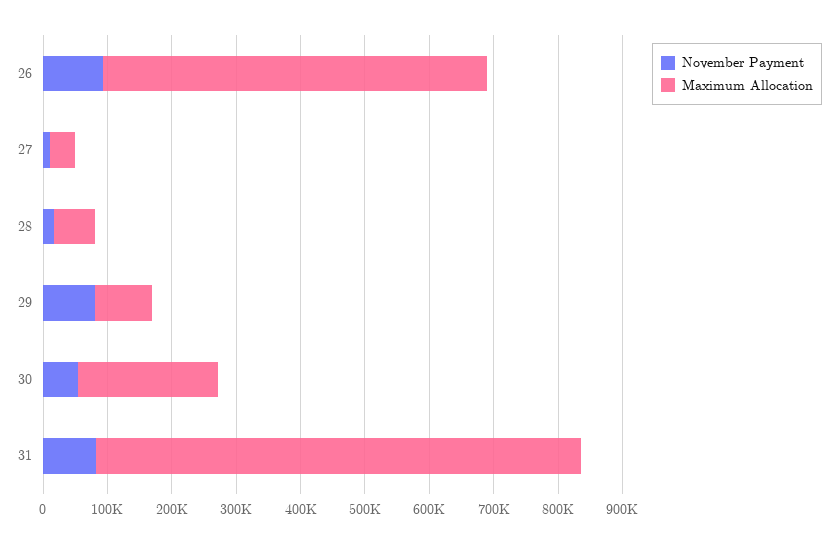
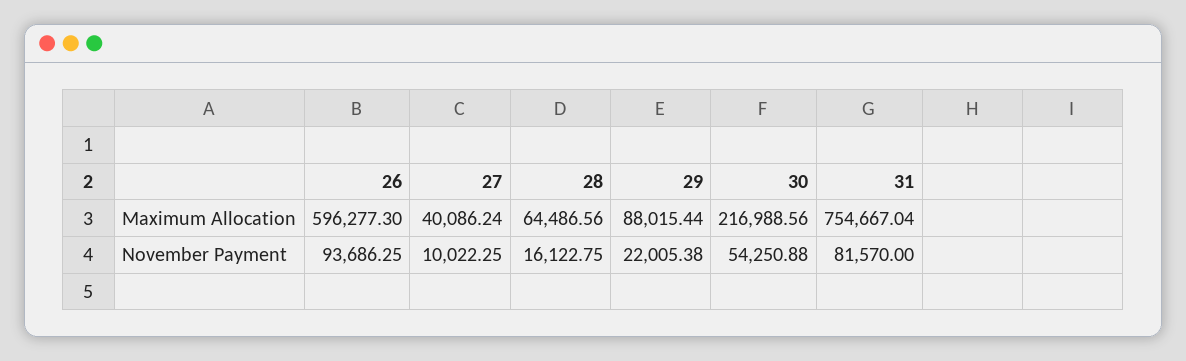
November Payment, 29: 80000 -> 22005.38

